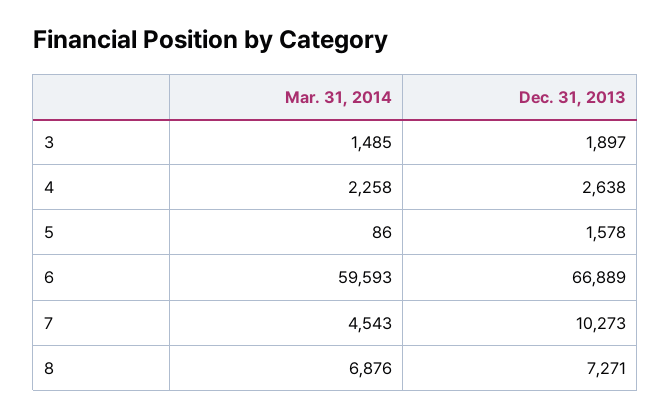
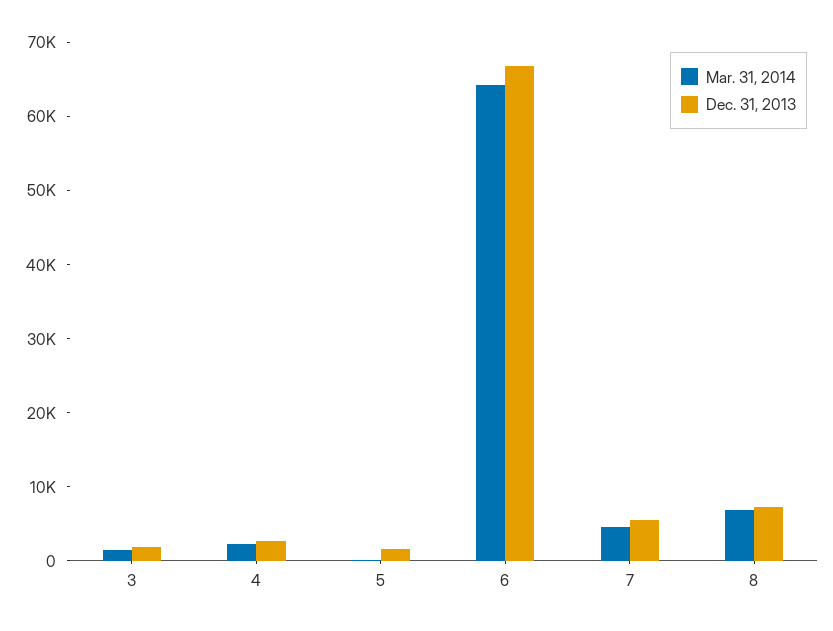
Mar. 31, 2014, 6: 59593 -> 64000
Dec. 31, 2013, 7: 10273 -> 6000

